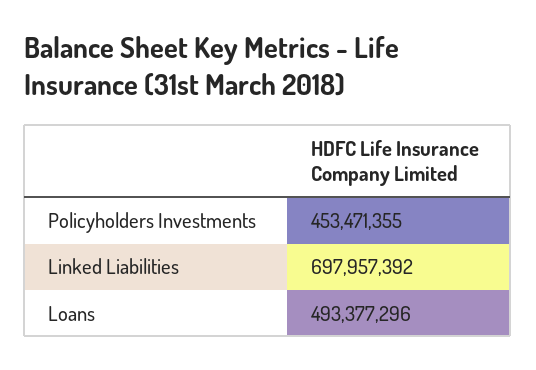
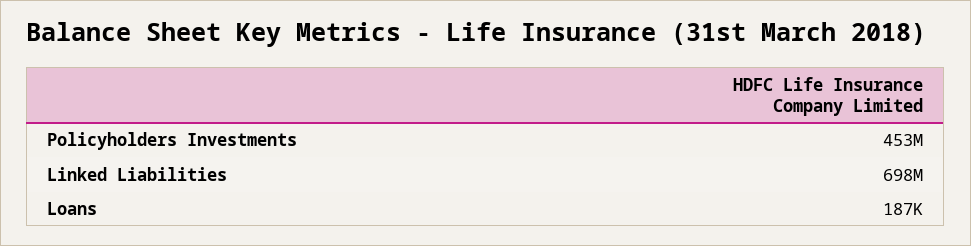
Loans: 493377296 -> 187000

